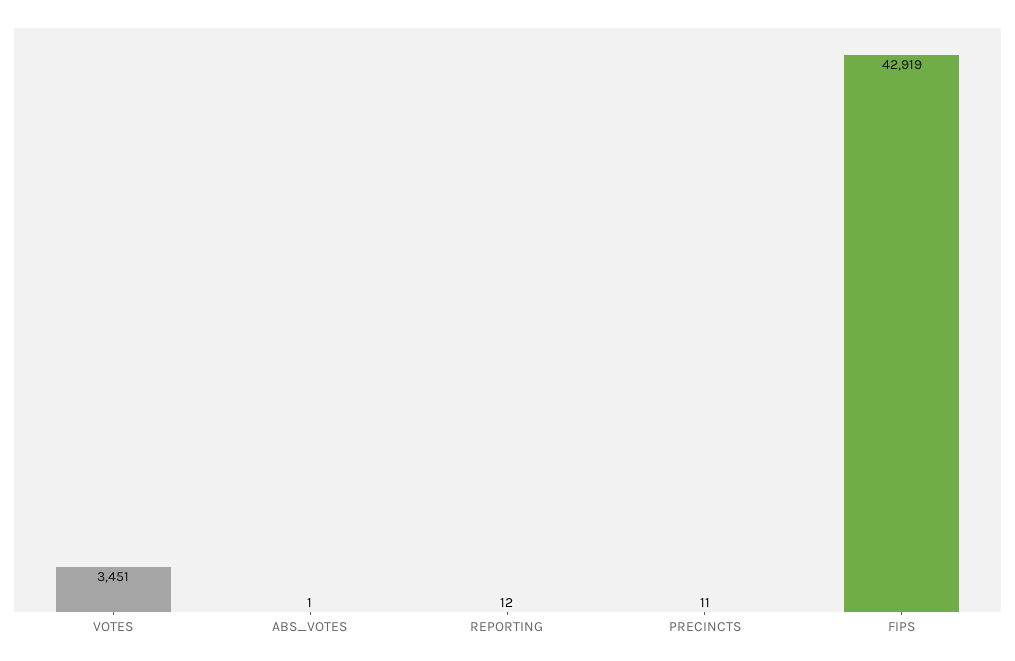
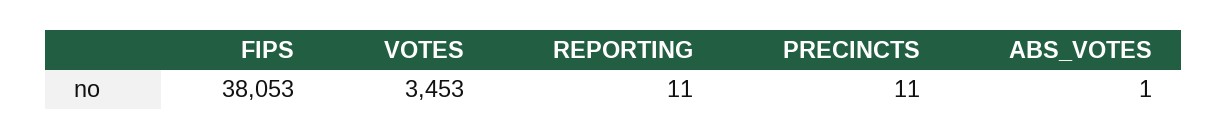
VOTES: 3451 -> 3453
REPORTING: 12 -> 11
FIPS: 42919 -> 38053

